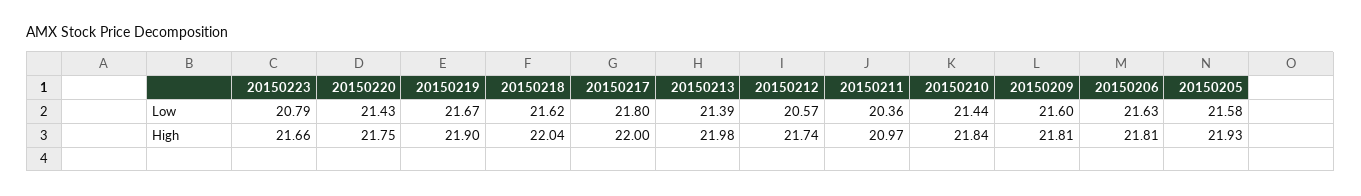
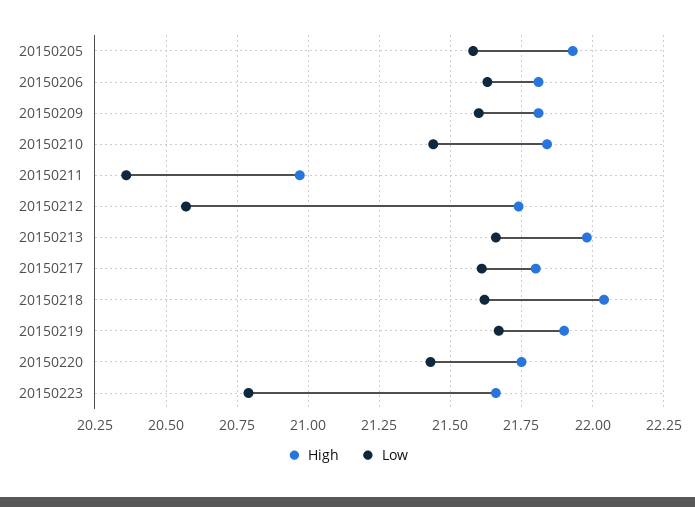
Low, 20150217: 21.8 -> 21.6
Low, 20150213: 21.39 -> 21.65
High, 20150217: 22 -> 21.8

